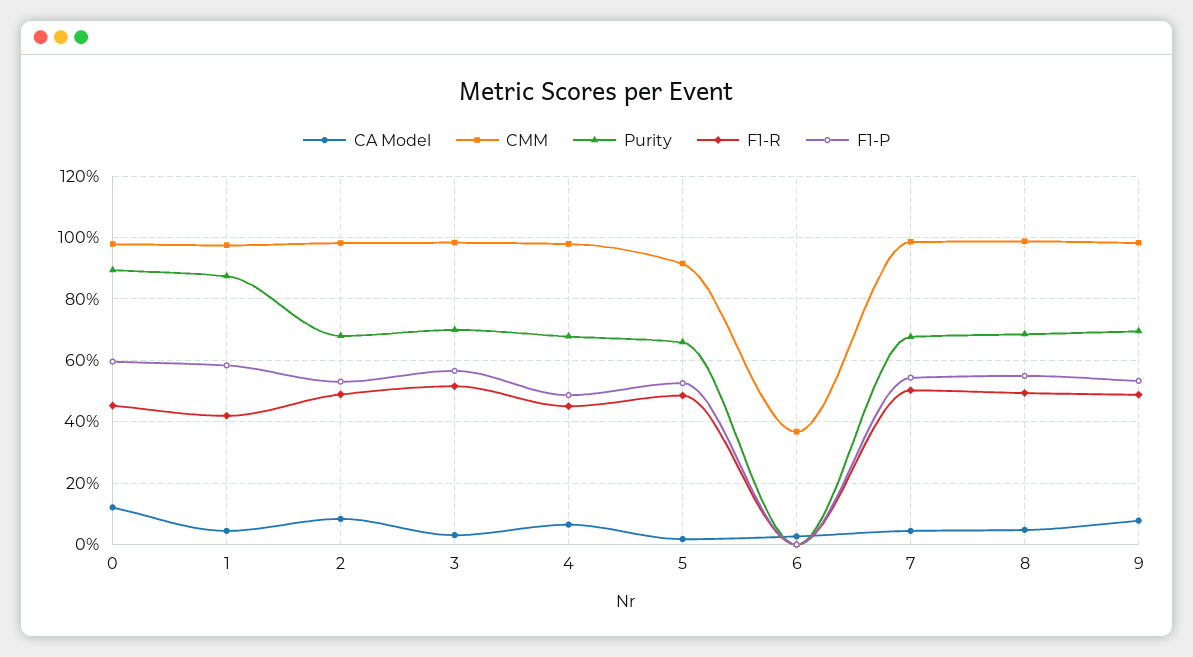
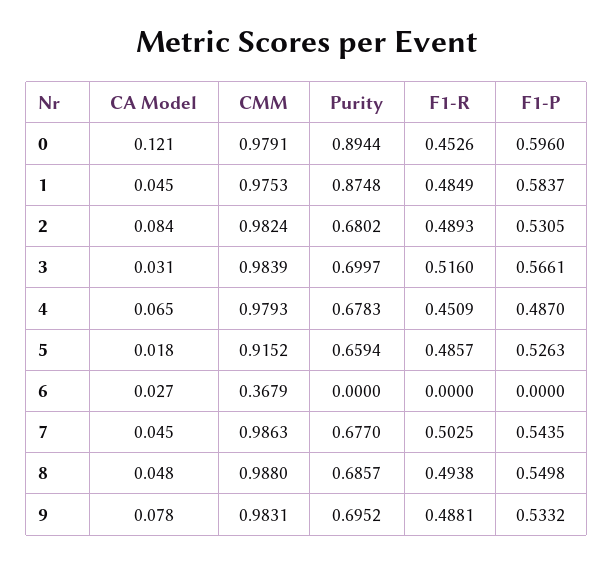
F1-R, 1: 0.42 -> 0.4849

